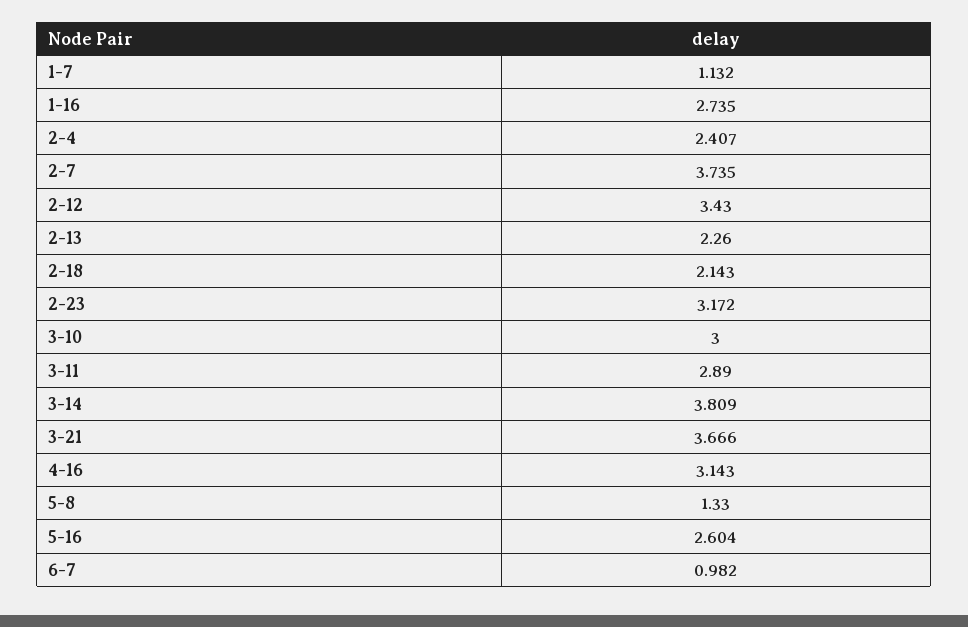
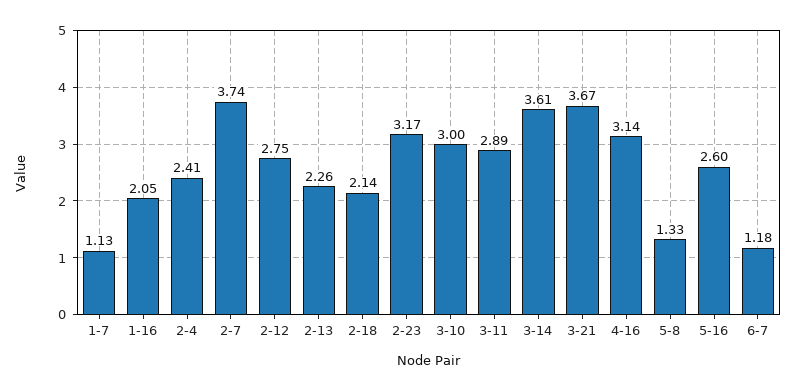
1-16: 2.735 -> 2.05
2-12: 3.43 -> 2.75
3-14: 3.809 -> 3.61
6-7: 0.982 -> 1.18

